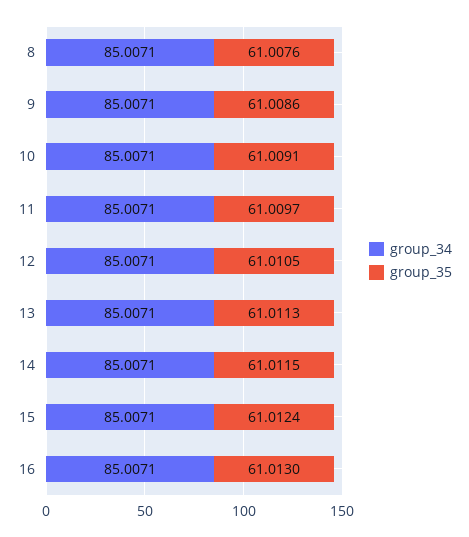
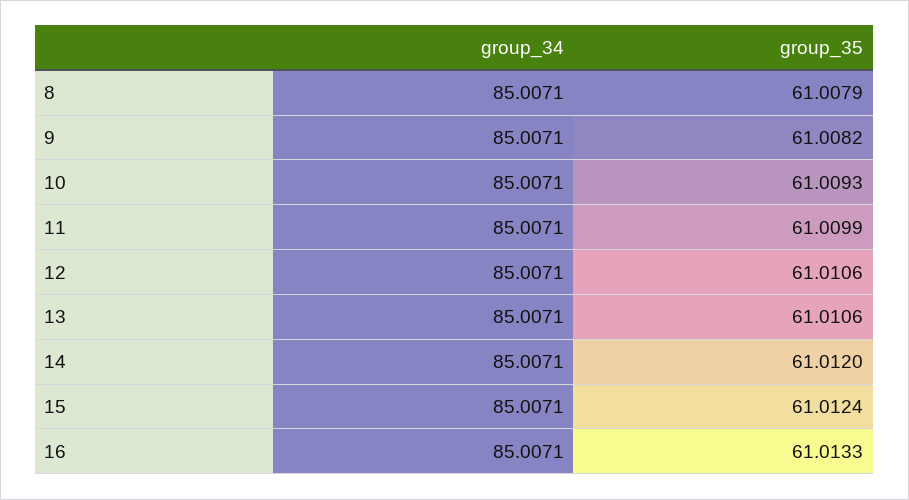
group_35, 8: 61.0076 -> 61.0079
group_35, 9: 61.0086 -> 61.0082
group_35, 10: 61.0091 -> 61.0093
group_35, 11: 61.0097 -> 61.0099
group_35, 12: 61.0105 -> 61.0106
group_35, 13: 61.0113 -> 61.0106
group_35, 14: 61.0115 -> 61.012
group_35, 16: 61.013 -> 61.0133

